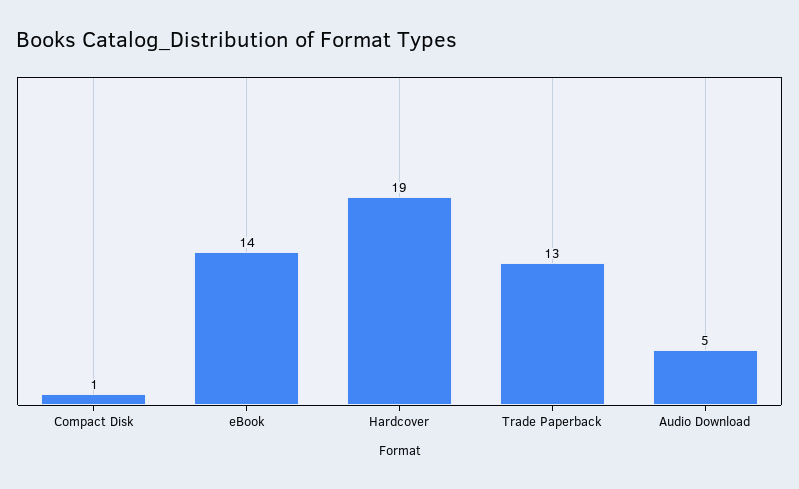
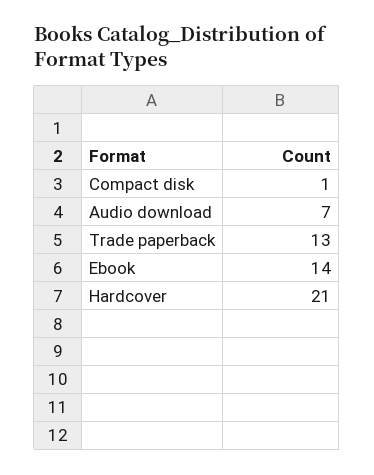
Hardcover: 19 -> 21
Audio Download: 5 -> 7

